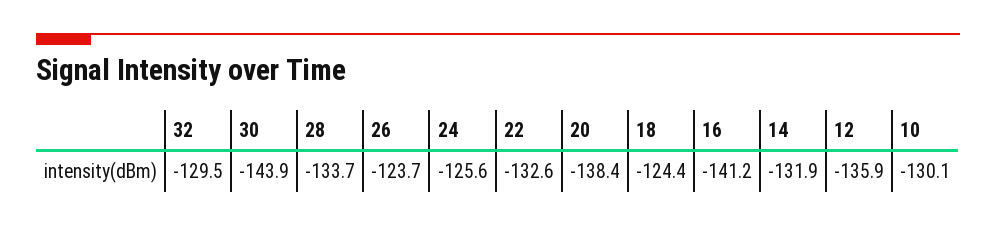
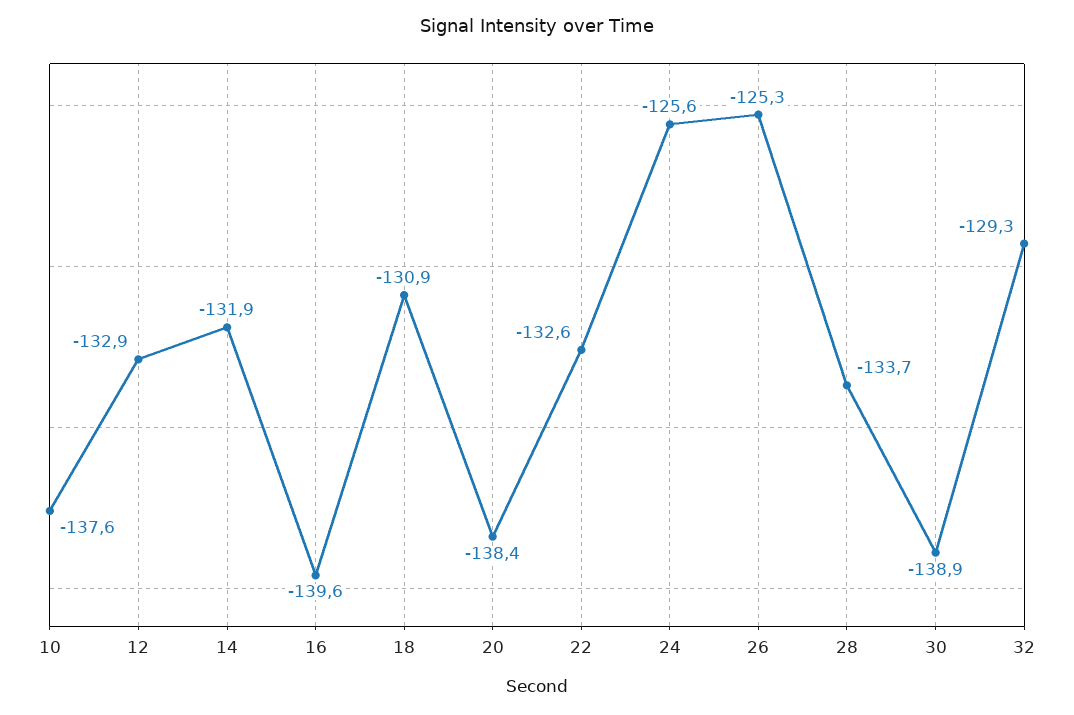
32: -129.5 -> -129.3
30: -143.9 -> -138.9
26: -123.7 -> -125.3
18: -124.4 -> -130.9
16: -141.2 -> -139.6
12: -135.9 -> -132.9
10: -130.1 -> -137.6

